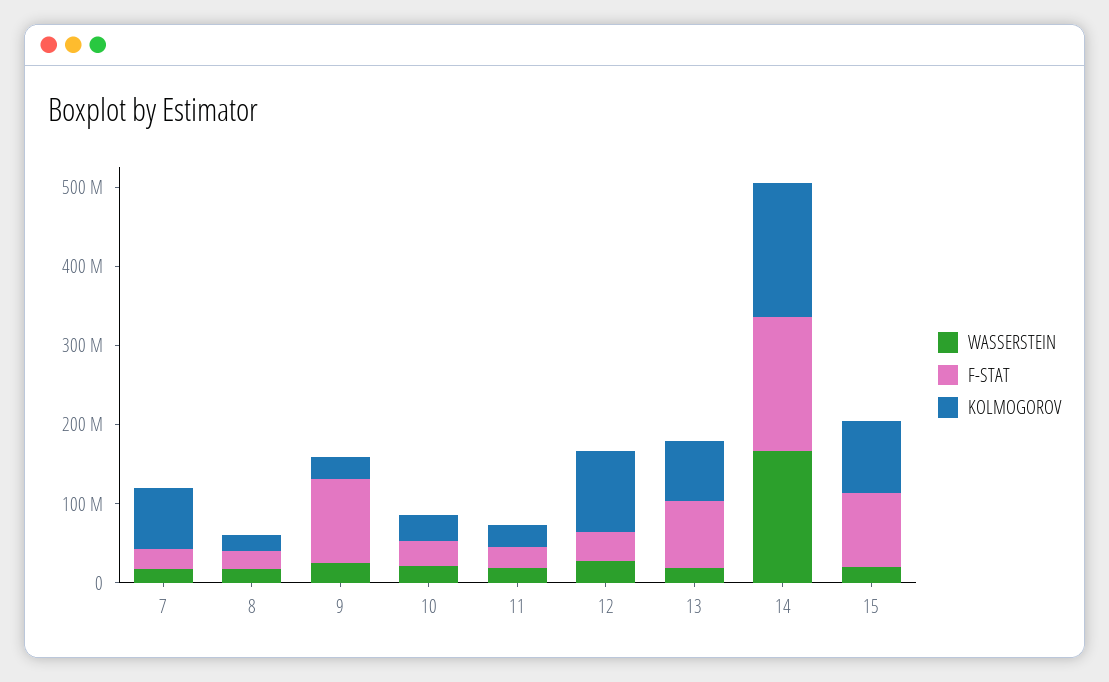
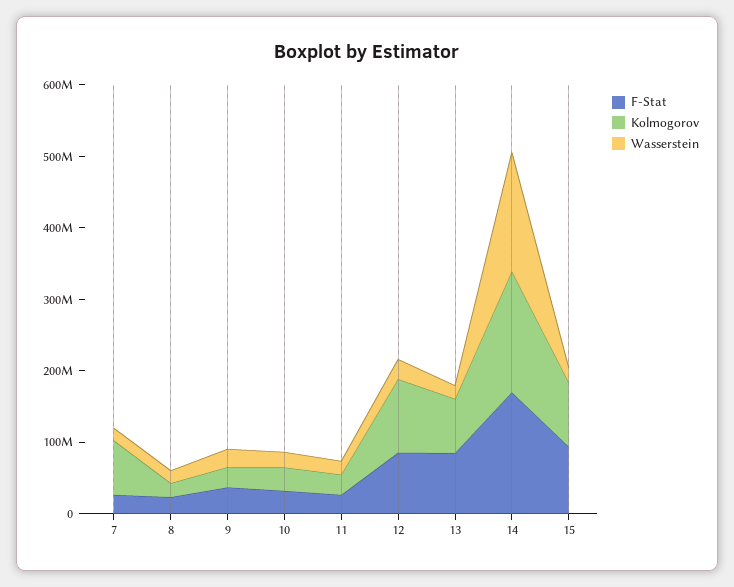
F-STAT, 9: 100000000 -> 40000000
F-STAT, 12: 40000000 -> 80000000

